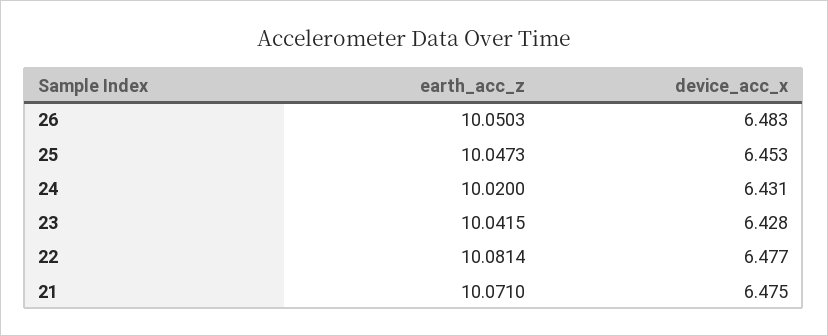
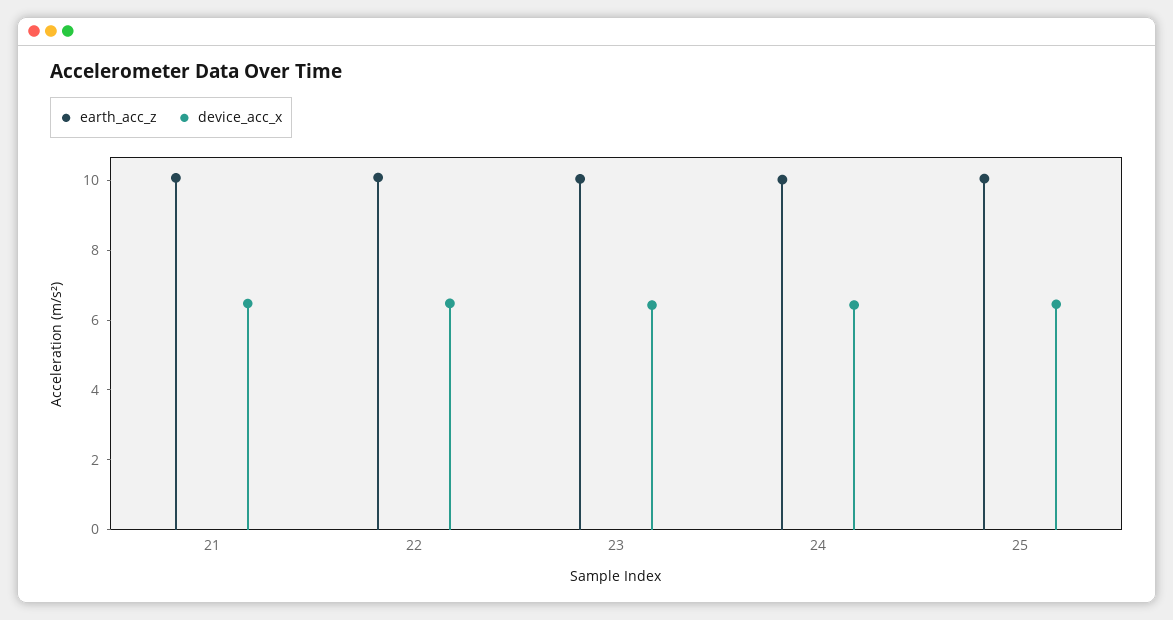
earth_acc_z, 26: 10.0503 -> none
device_acc_x, 26: 6.483 -> none

